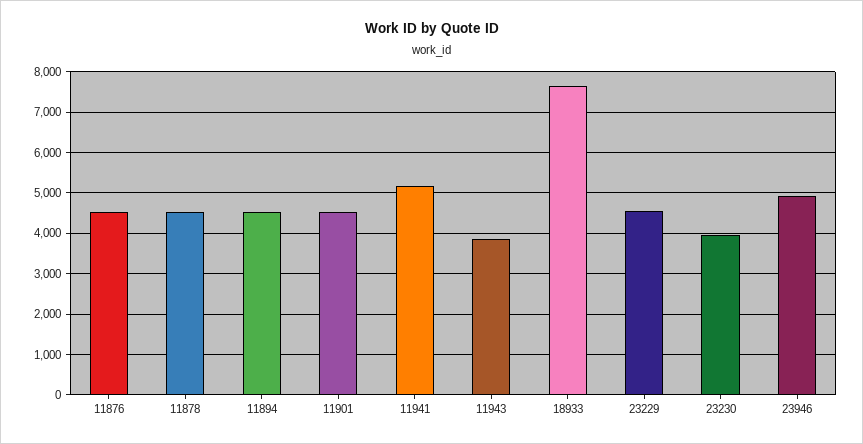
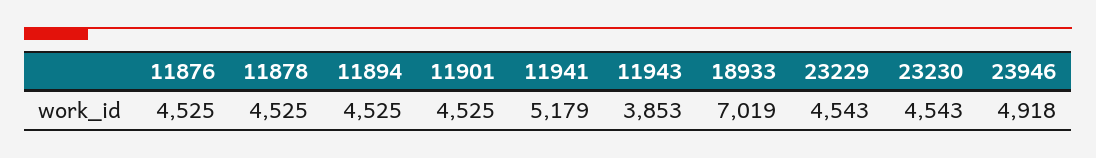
18933: 7600 -> 7019
23230: 4000 -> 4543

